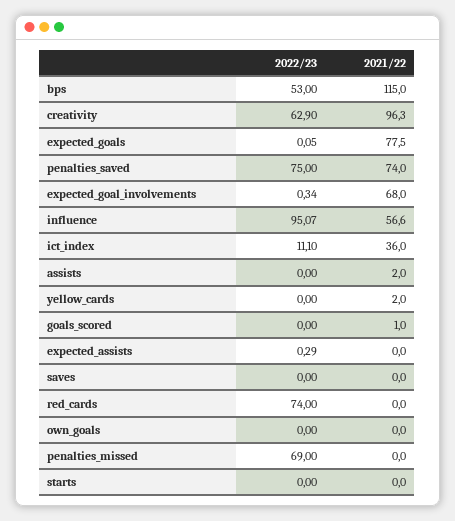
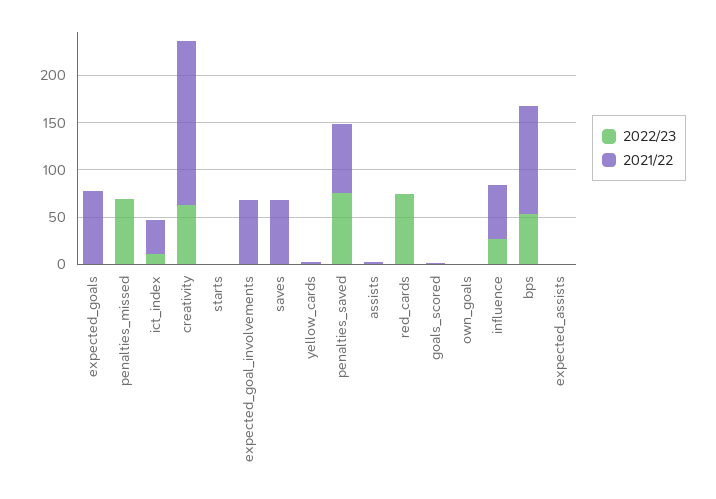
2021/22, creativity: 96.3 -> 170
2022/23, influence: 95.07 -> 30
2021/22, saves: 0 -> 70

